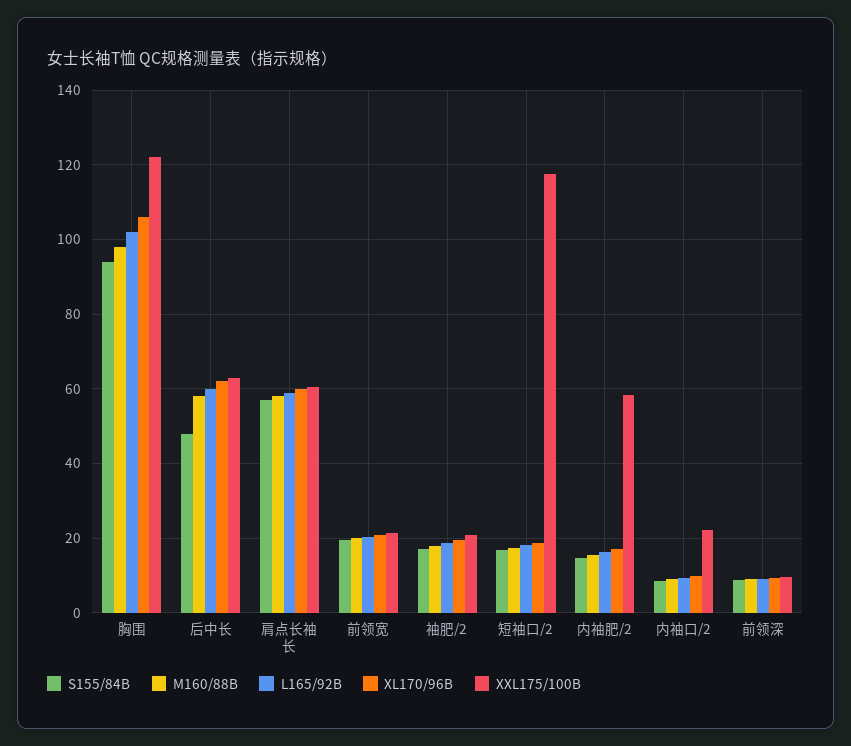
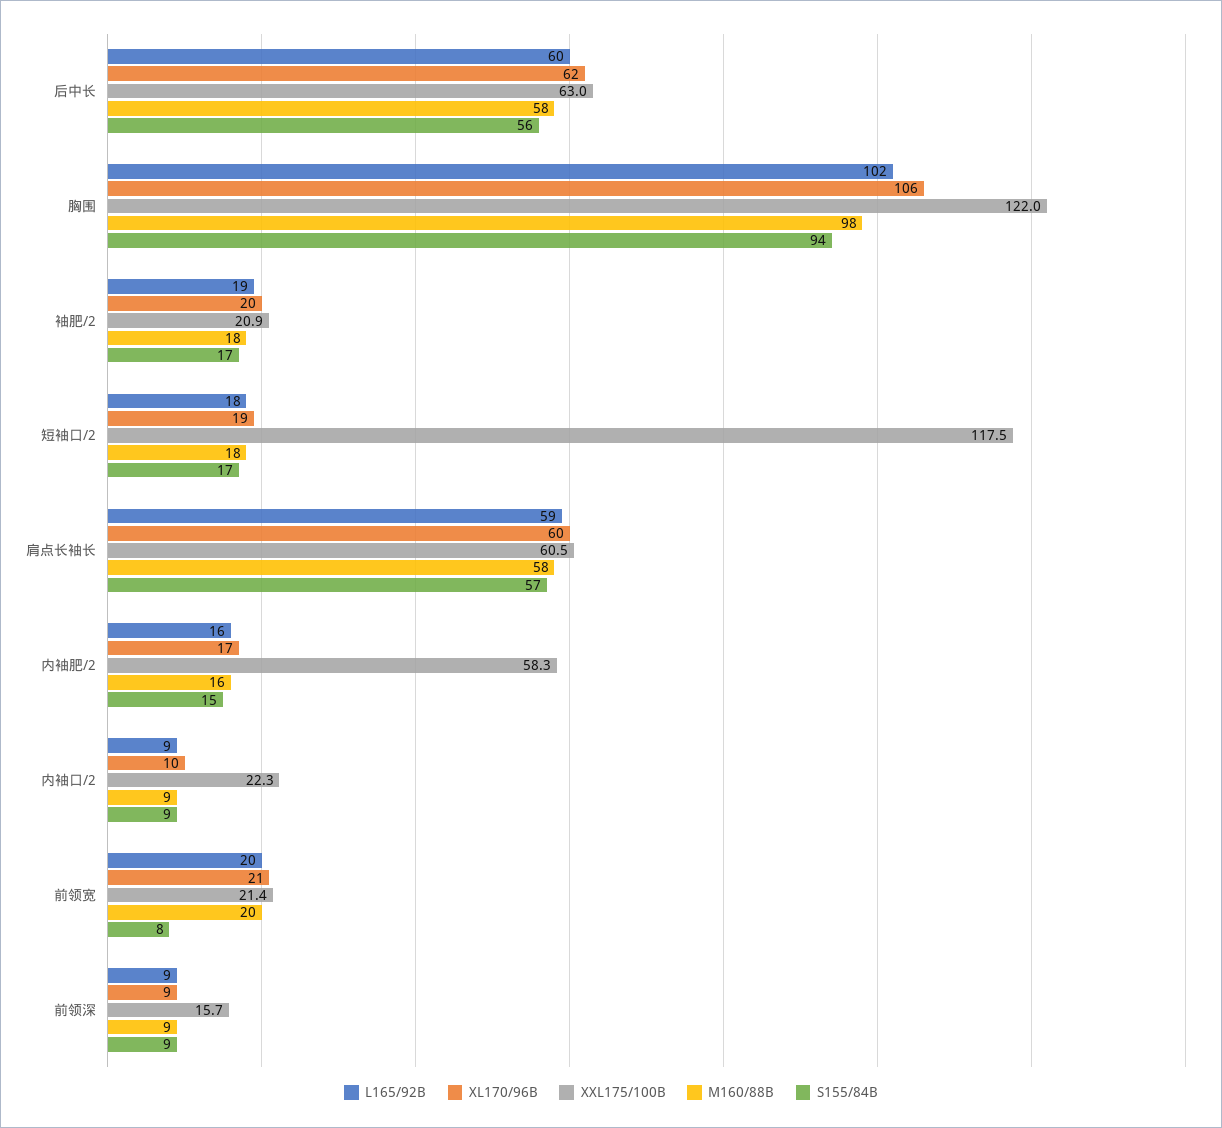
S155/84B, 后中长: 48 -> 56
S155/84B, 前领宽: 20 -> 8
XXL175/100B, 前领深: 10 -> 15.7

